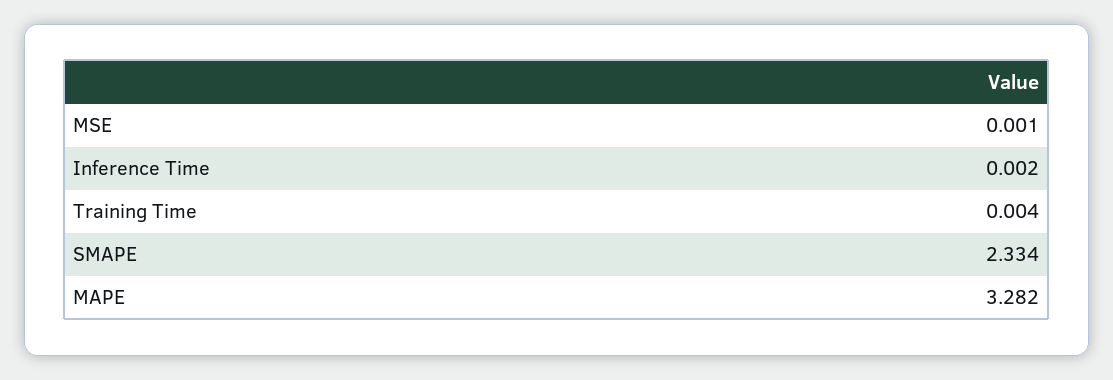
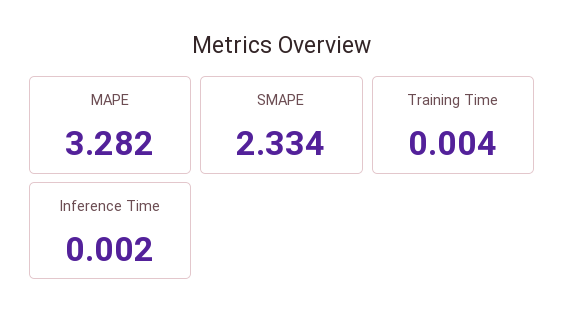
MSE: 0.001 -> none

